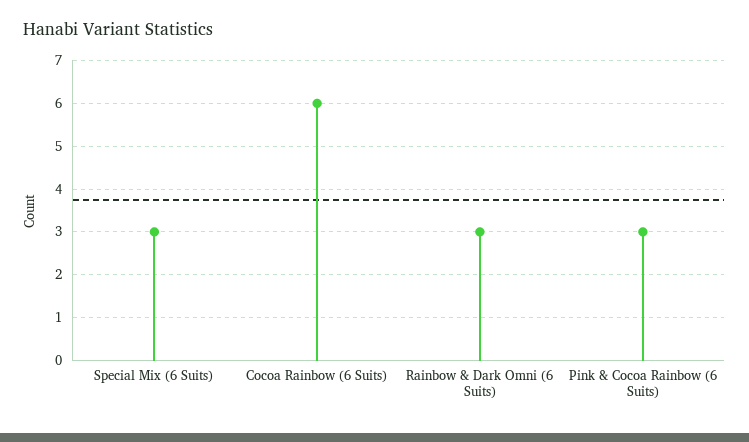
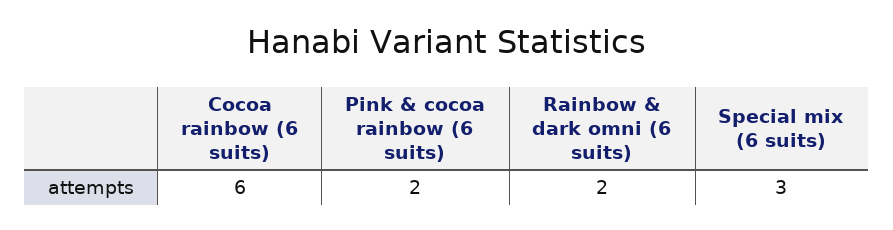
Rainbow & Dark Omni (6 Suits): 3 -> 2
Pink & Cocoa Rainbow (6 Suits): 3 -> 2

